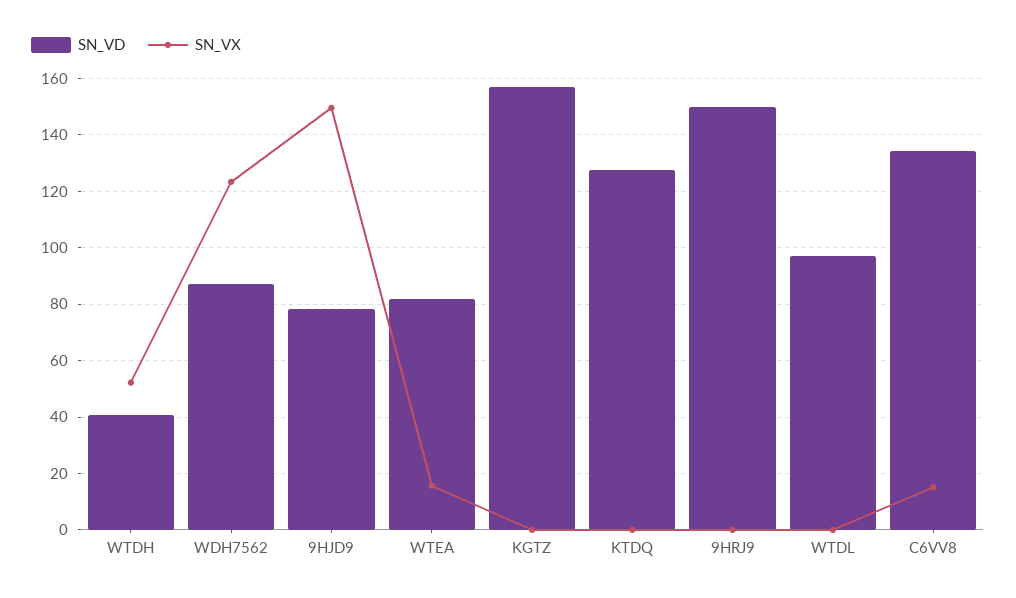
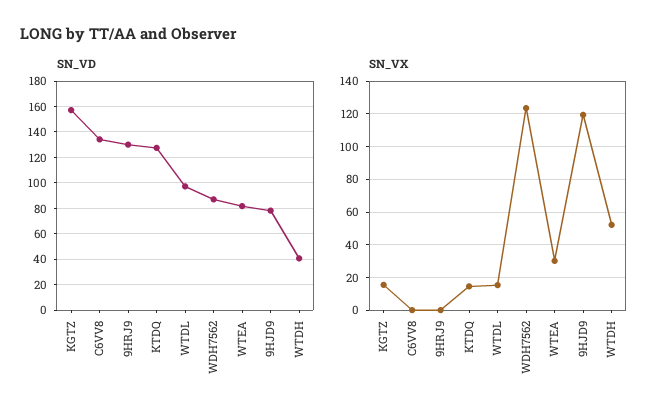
SN_VX, 9HJD9: 150 -> 120
SN_VX, WTEA: 15 -> 30
SN_VX, KGTZ: 0 -> 15
SN_VX, KTDQ: 0 -> 15
SN_VD, 9HRJ9: 150 -> 130
SN_VX, WTDL: 0 -> 15
SN_VX, C6VV8: 15 -> 0

